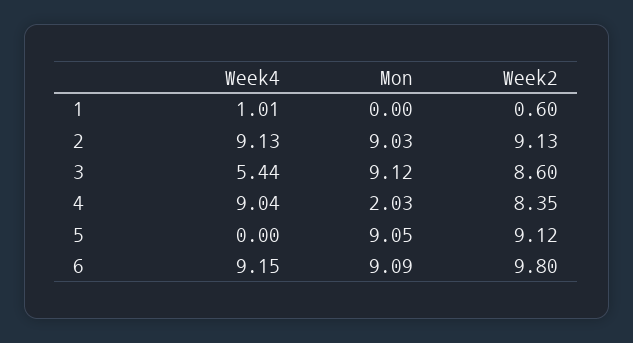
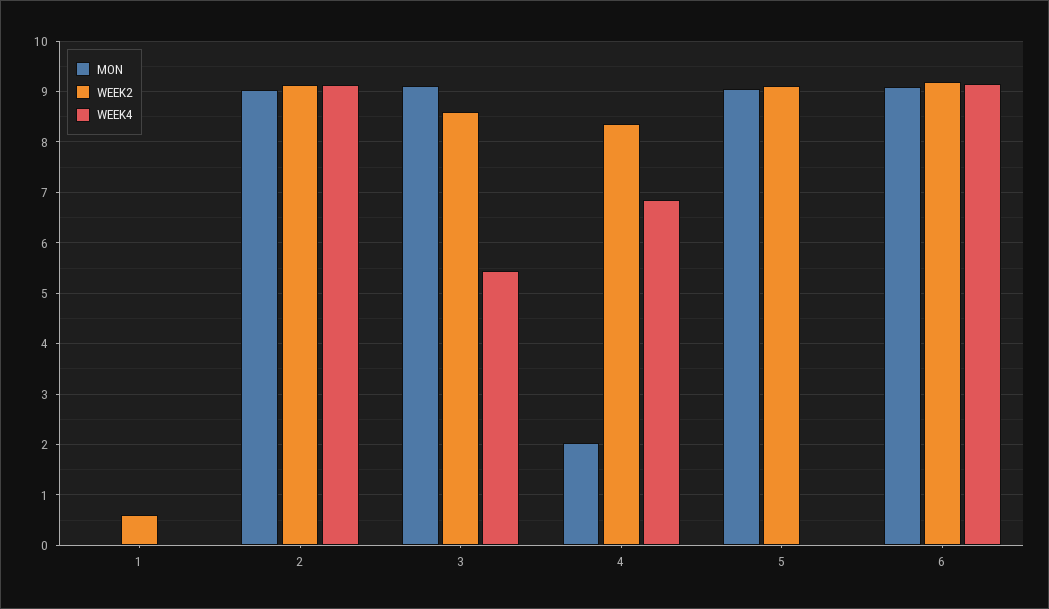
Week4, 1: 1.01 -> 0
Week4, 4: 9.04 -> 6.8
Week2, 6: 9.8 -> 9.2

